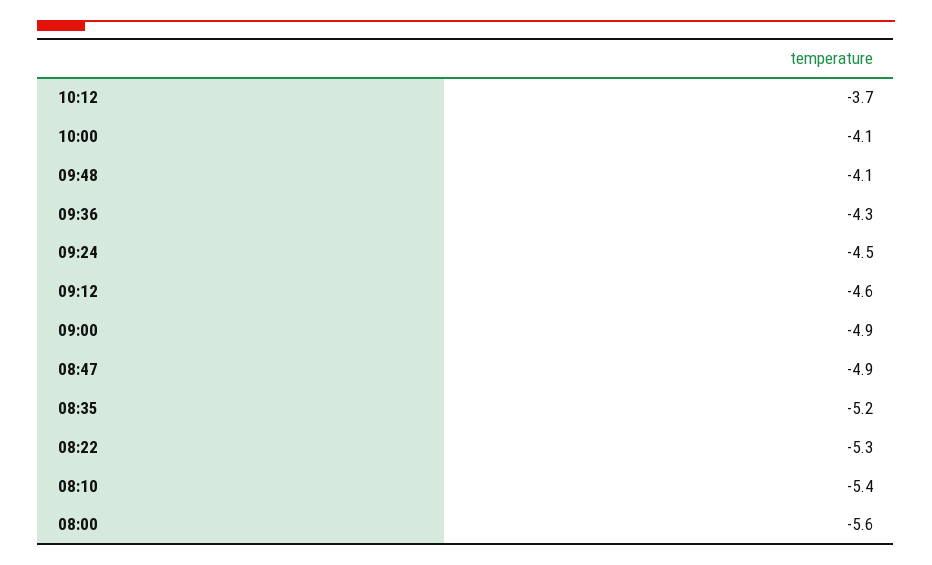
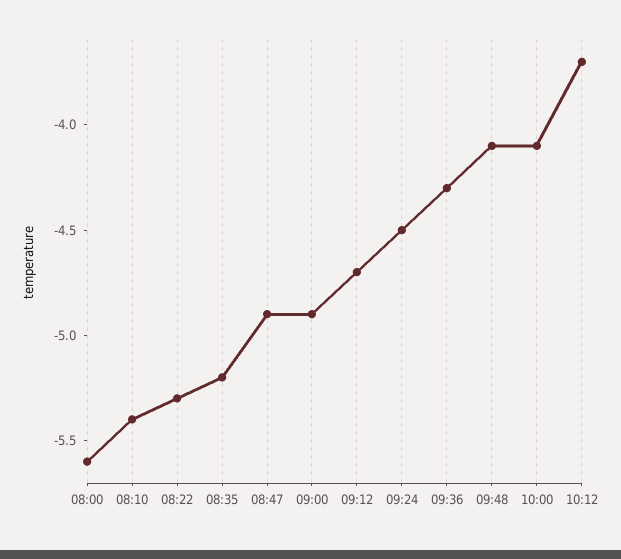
09:12: -4.6 -> -4.7

